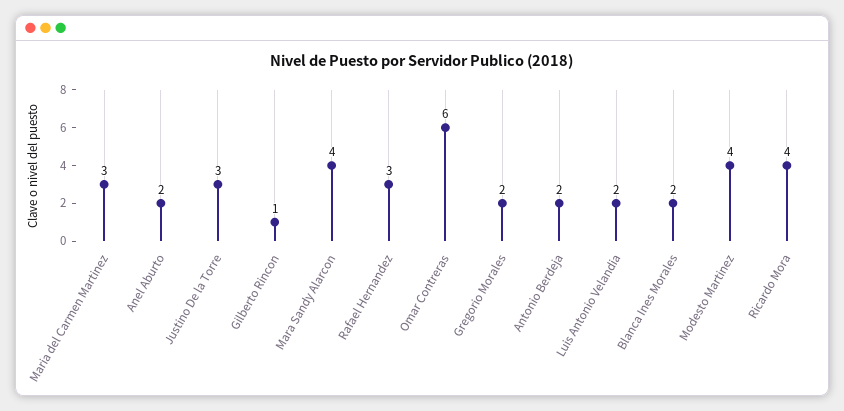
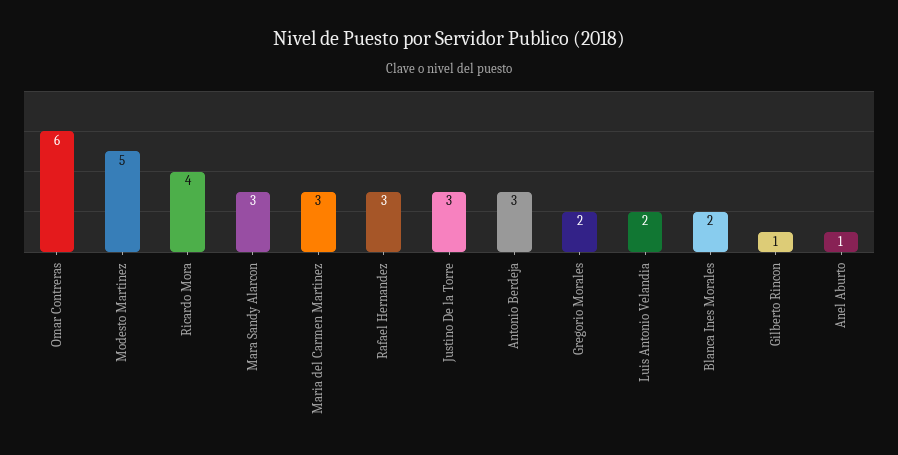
Anel Aburto: 2 -> 1
Mara Sandy Alarcon: 4 -> 3
Antonio Berdeja: 2 -> 3
Modesto Martinez: 4 -> 5

